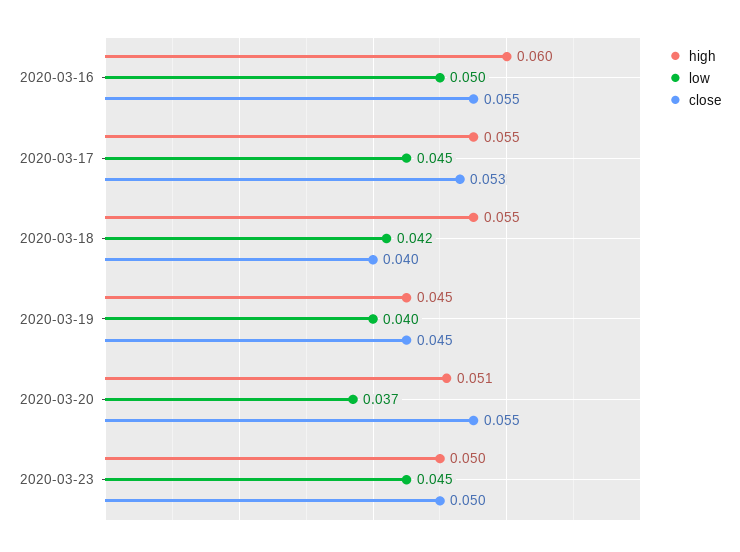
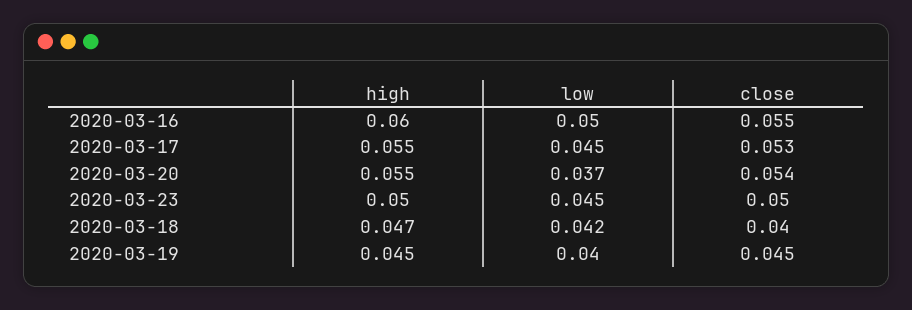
high, 2020-03-18: 0.055 -> 0.047
high, 2020-03-20: 0.051 -> 0.055
close, 2020-03-20: 0.055 -> 0.054

